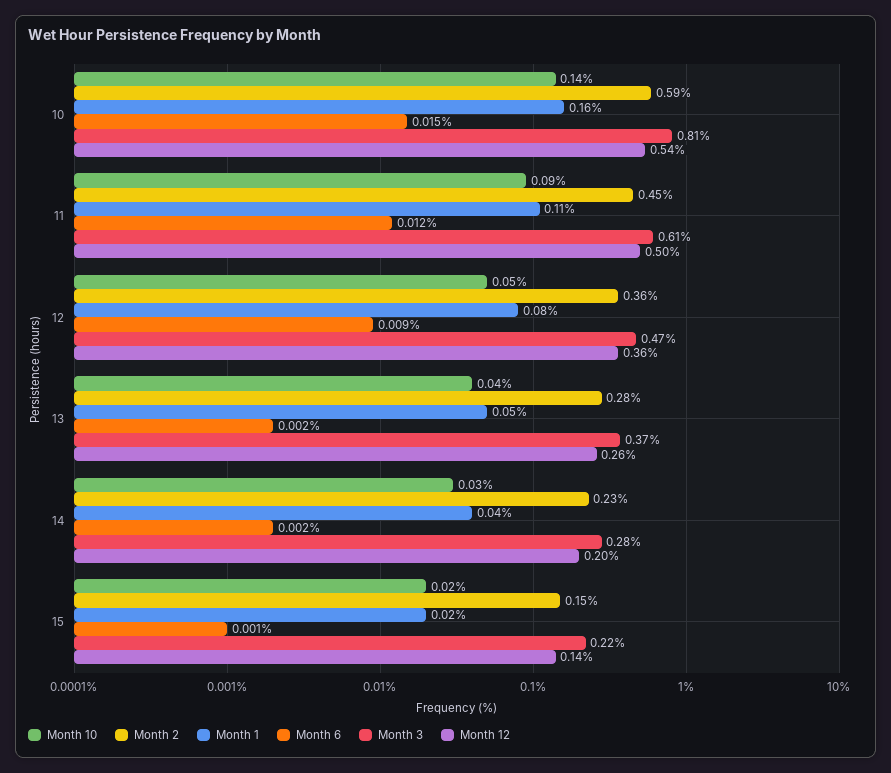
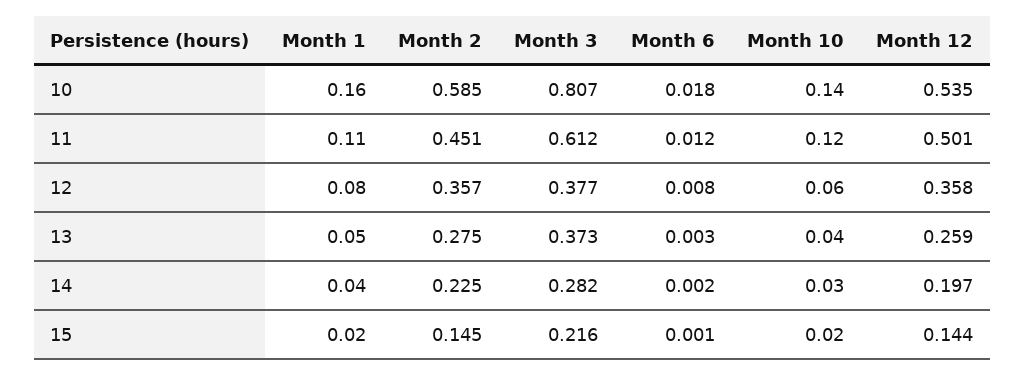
Month 6, 10: 0.015 -> 0.018
Month 10, 11: 0.09 -> 0.12
Month 10, 12: 0.05 -> 0.06
Month 6, 12: 0.009 -> 0.008
Month 3, 12: 0.47 -> 0.377
Month 6, 13: 0.002 -> 0.003

